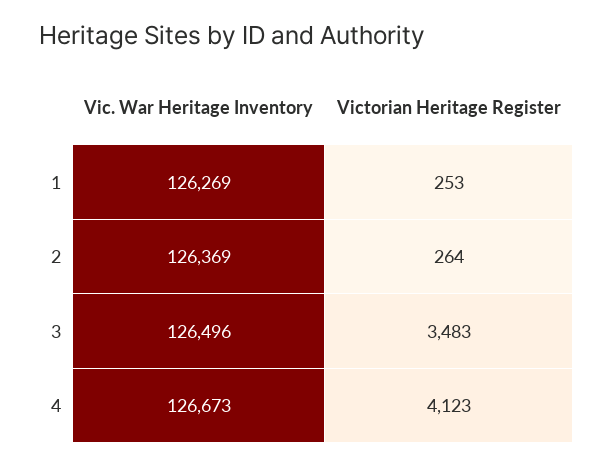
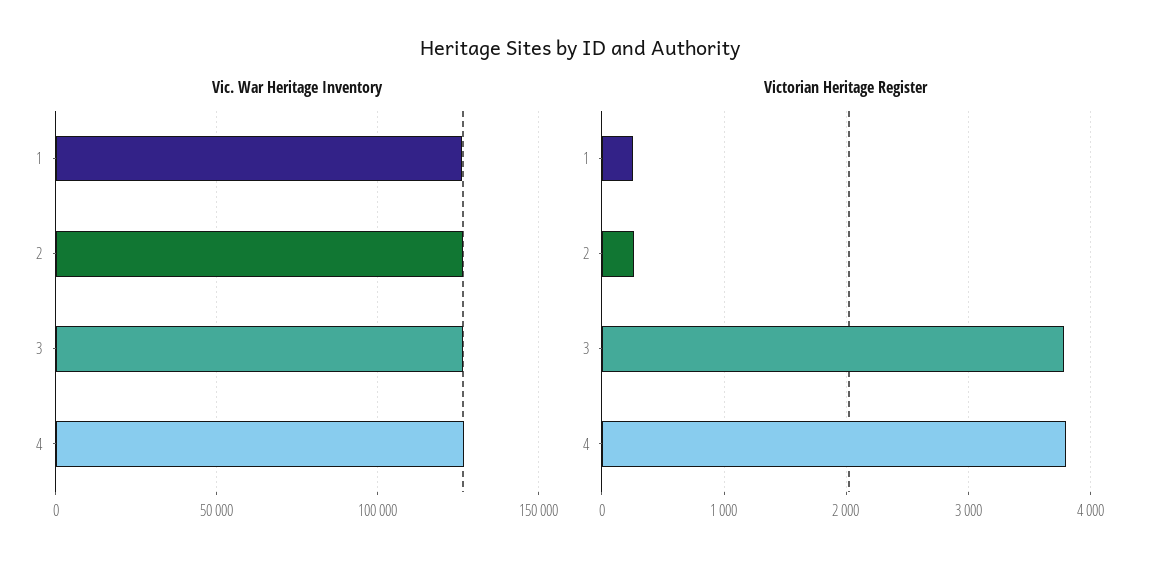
Victorian Heritage Register, 3: 3483 -> 3800
Victorian Heritage Register, 4: 4123 -> 3800

